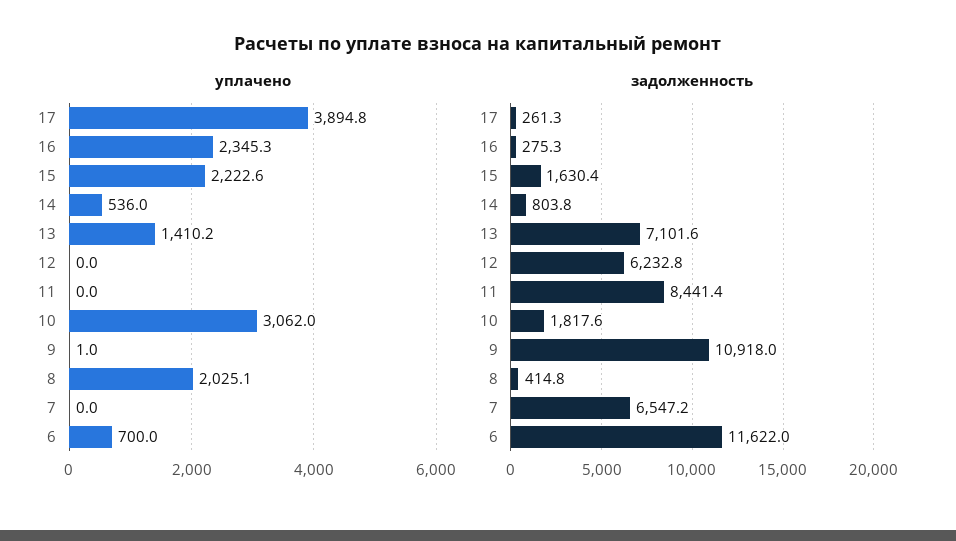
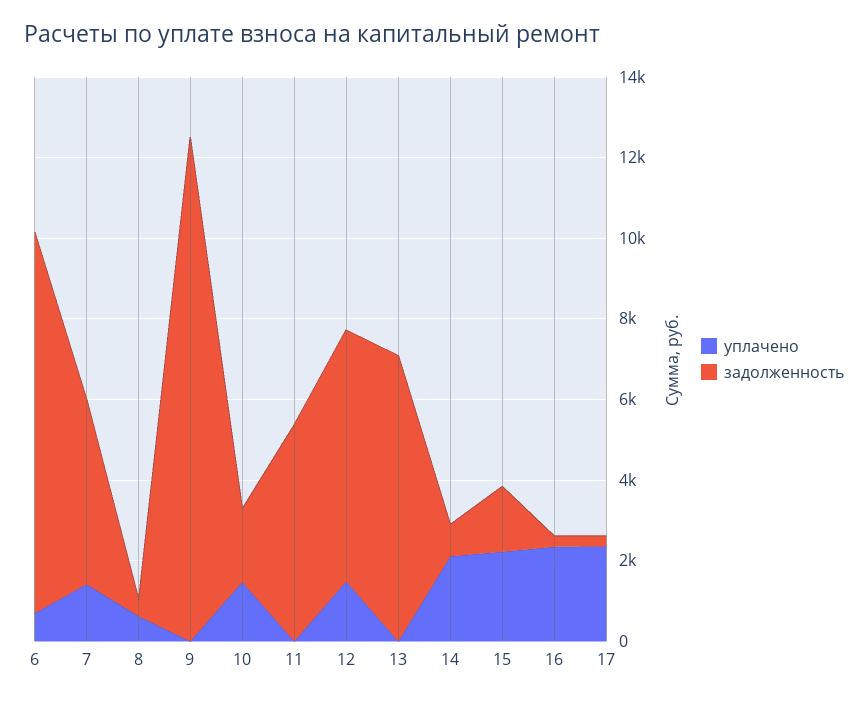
уплачено, 17: 3894.8 -> 2500
уплачено, 14: 536 -> 2000
уплачено, 13: 1410.2 -> 0
уплачено, 12: 0 -> 1500
уплачено, 10: 3062 -> 1500
уплачено, 8: 2025.1 -> 500
уплачено, 7: 0 -> 1500
задолженность, 11: 8441.4 -> 5500
задолженность, 9: 10918 -> 12500
задолженность, 7: 6547.2 -> 4500
задолженность, 6: 11622 -> 9500

